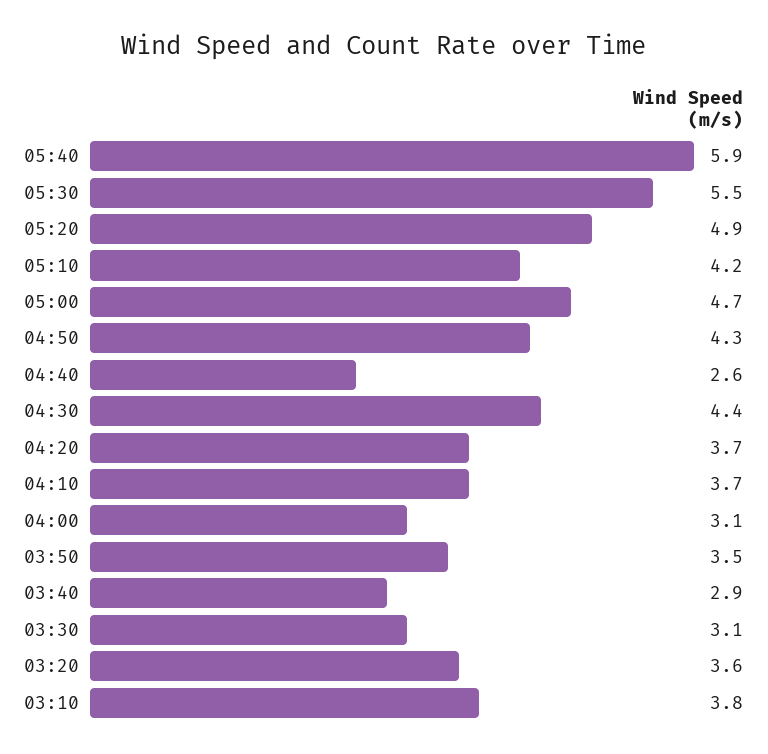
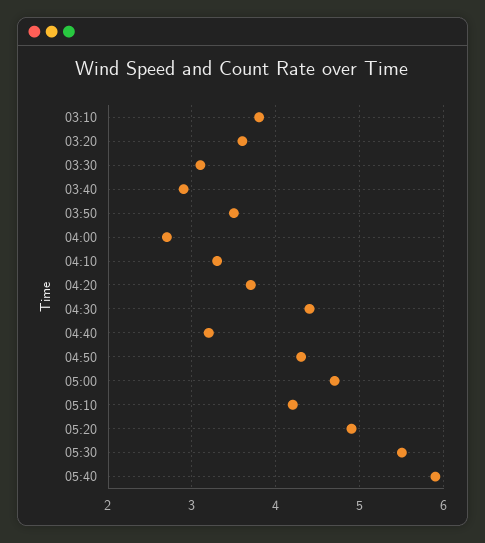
04:40: 2.6 -> 3.2
04:10: 3.7 -> 3.3
04:00: 3.1 -> 2.7

